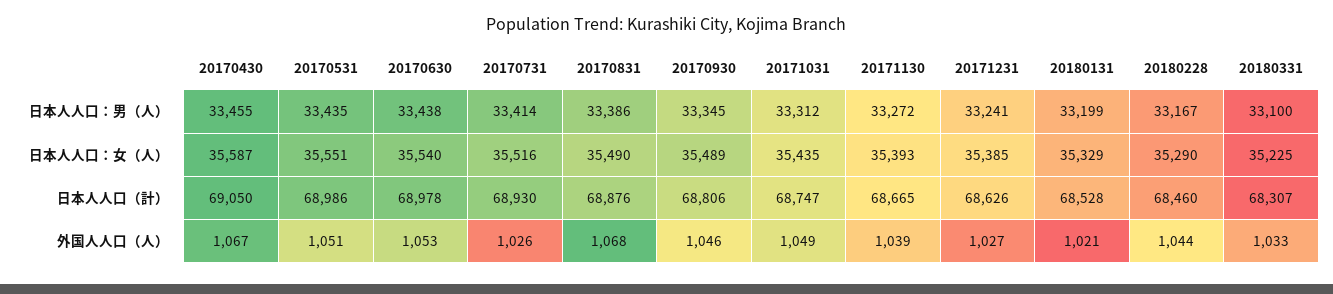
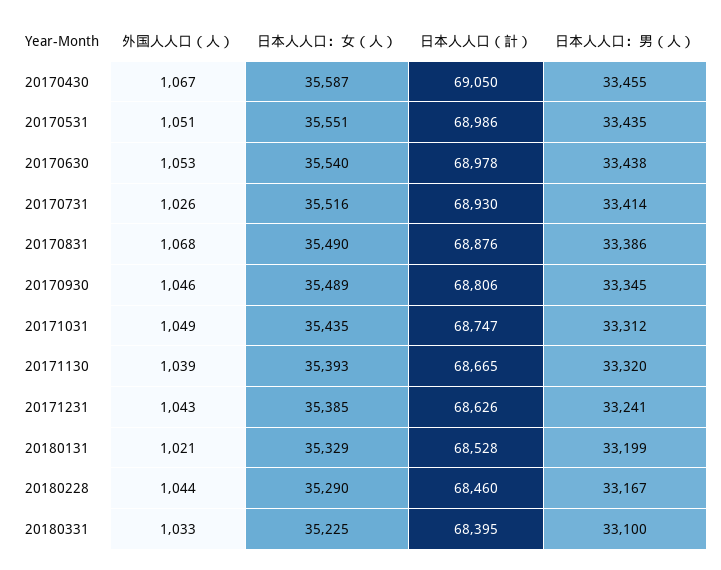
20171130, 日本人人口：男（人）: 33272 -> 33320
20180331, 日本人人口（計）: 68307 -> 68395
20171231, 外国人人口（人）: 1027 -> 1043

